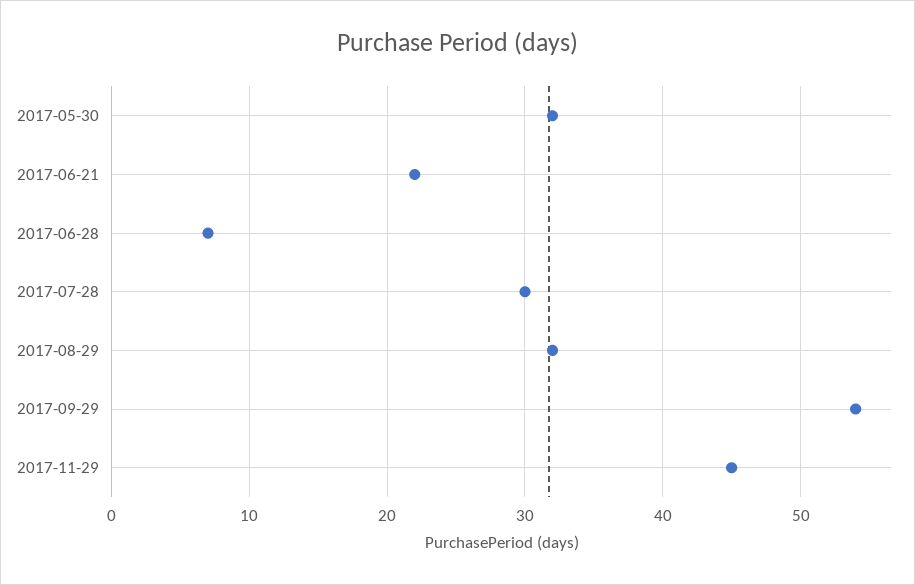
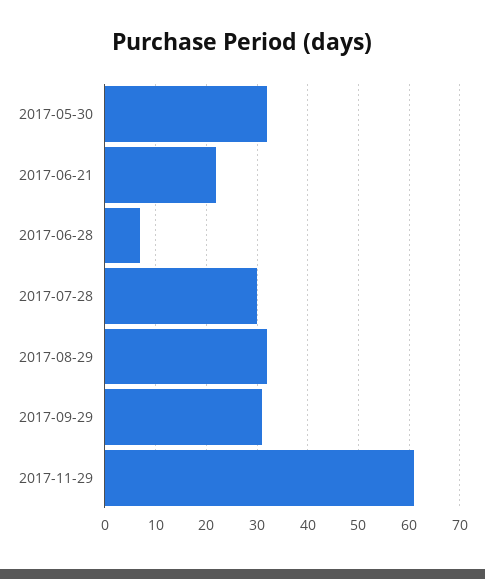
2017-09-29: 54 -> 30
2017-11-29: 45 -> 60

